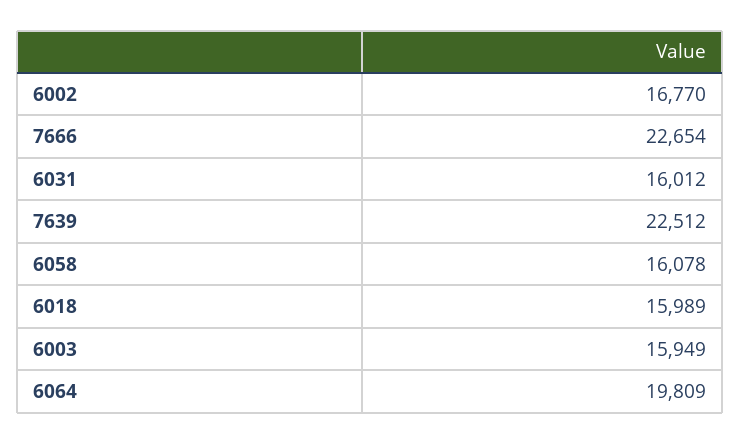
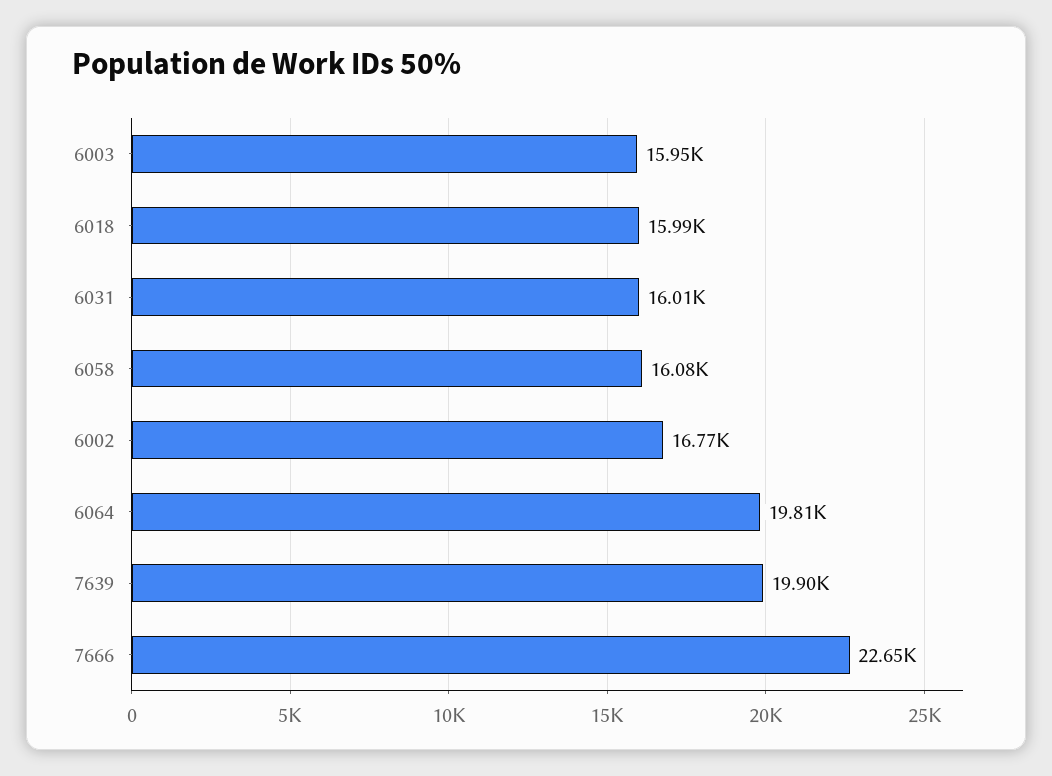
7639: 22512 -> 19900

